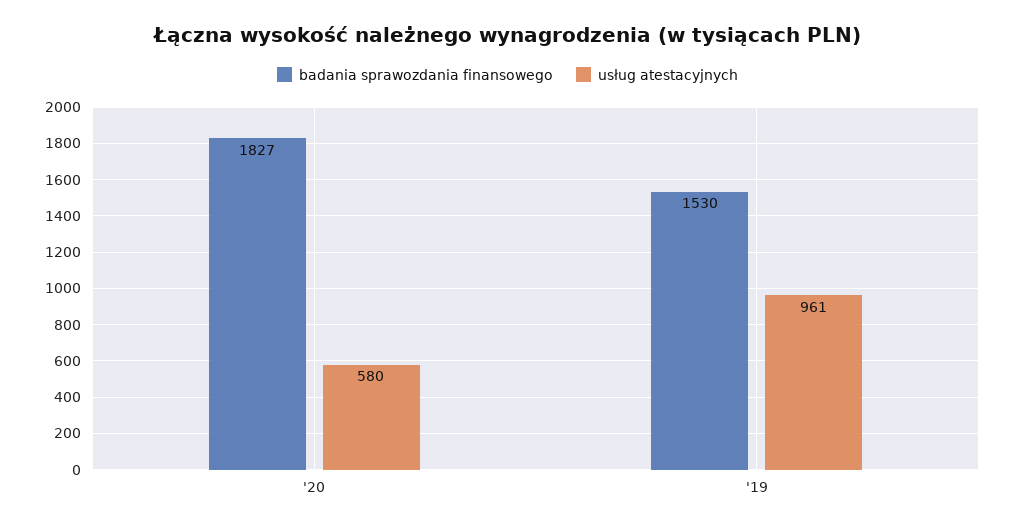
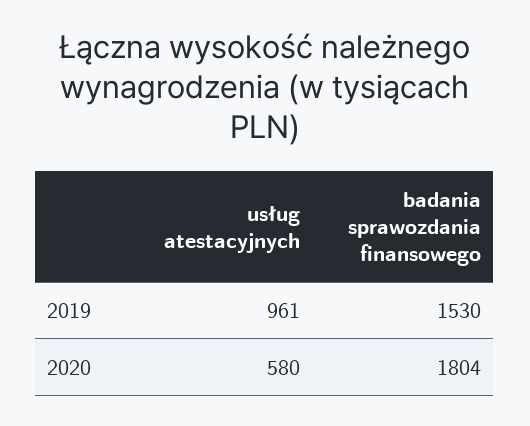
badania sprawozdania finansowego, '20: 1827 -> 1804

